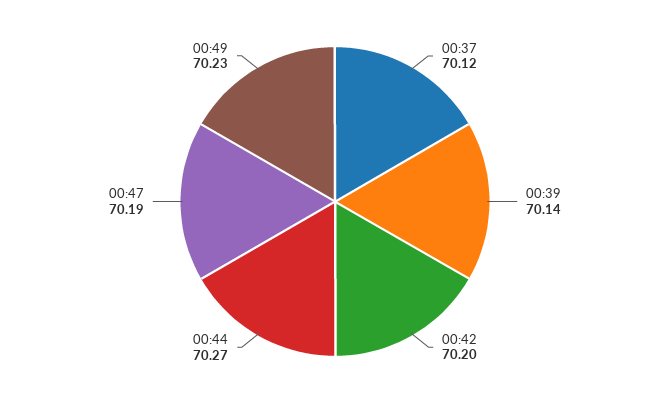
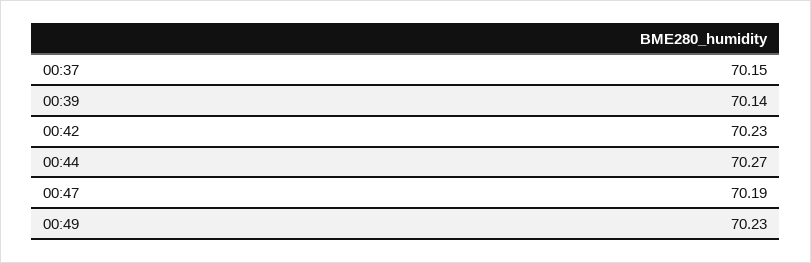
00:37: 70.12 -> 70.15
00:42: 70.2 -> 70.23

